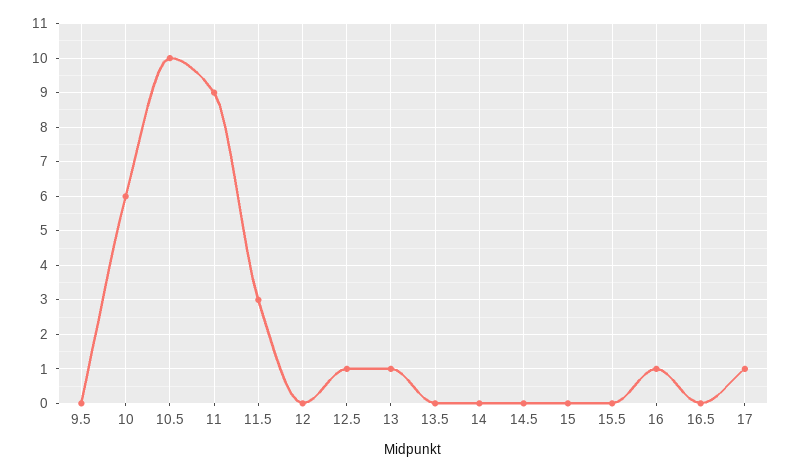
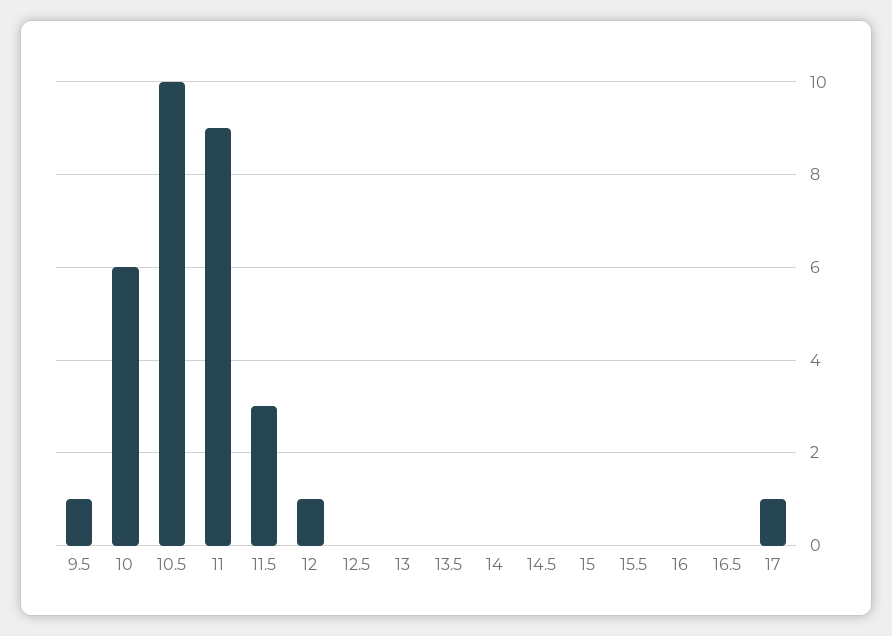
9.5: 0 -> 1
12: 0 -> 1
12.5: 1 -> 0
13: 1 -> 0
16: 1 -> 0

